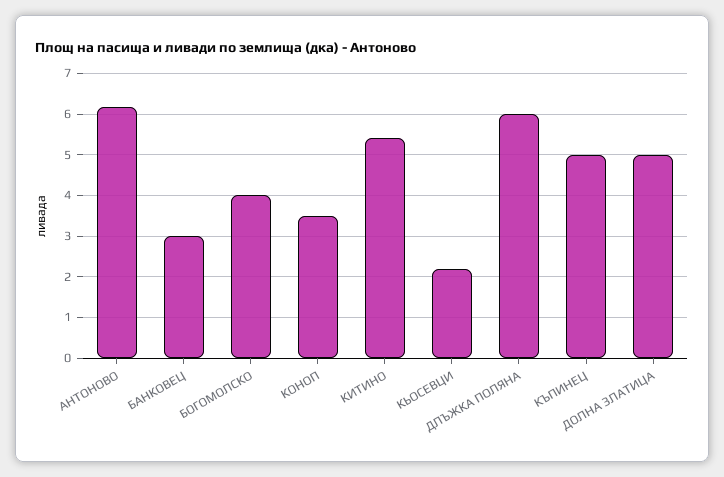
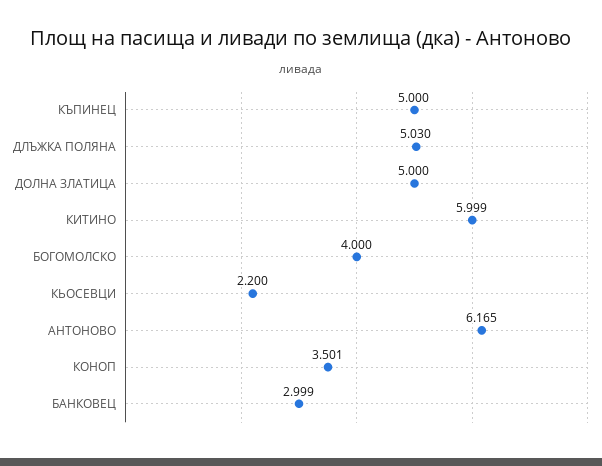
КИТИНО: 5.4 -> 5.999
ДЛЪЖКА ПОЛЯНА: 6 -> 5.03

